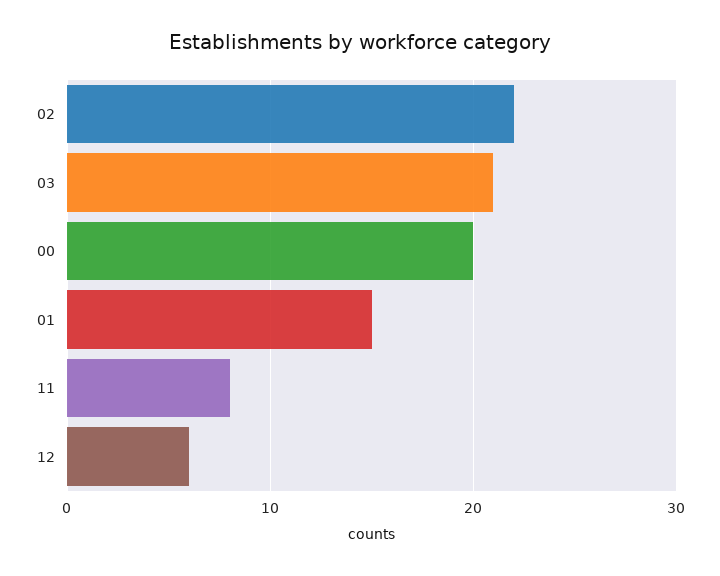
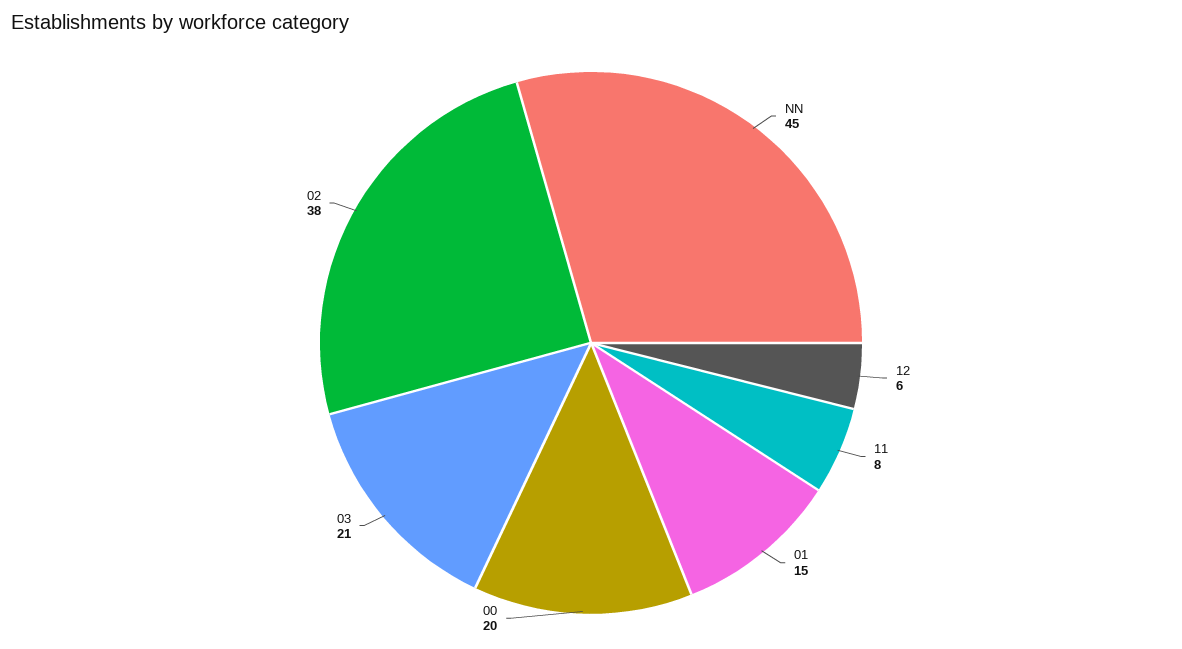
02: 22 -> 38
NN: none -> 45

